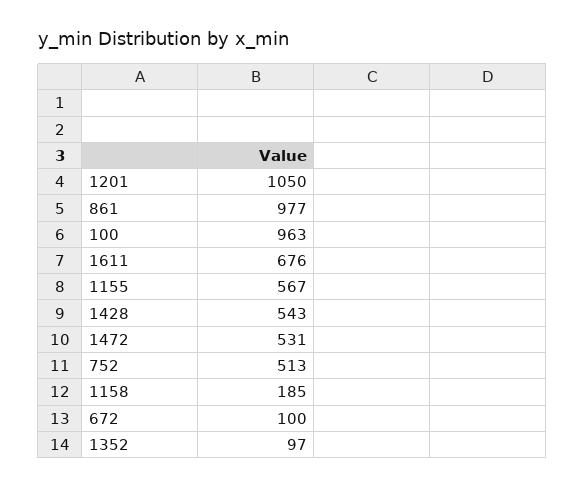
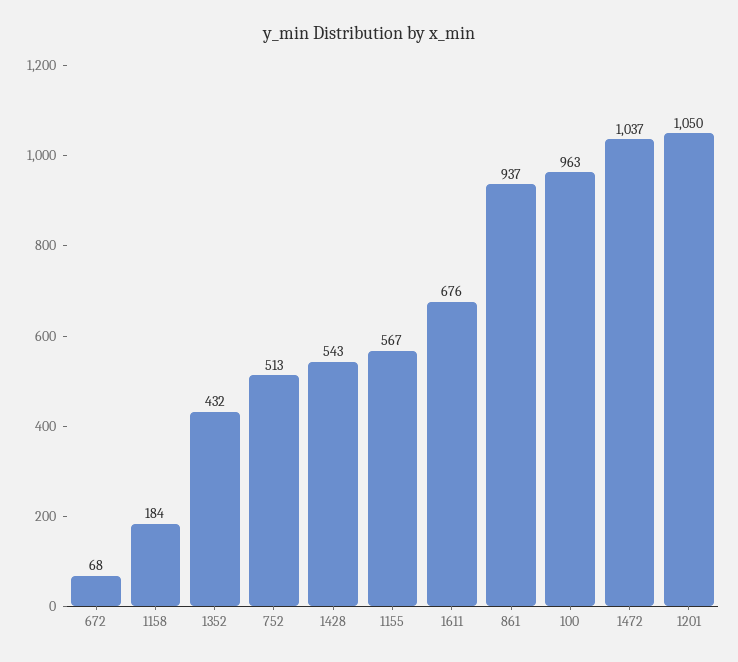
861: 977 -> 937
1472: 531 -> 1037
1158: 185 -> 184
672: 100 -> 68
1352: 97 -> 432

